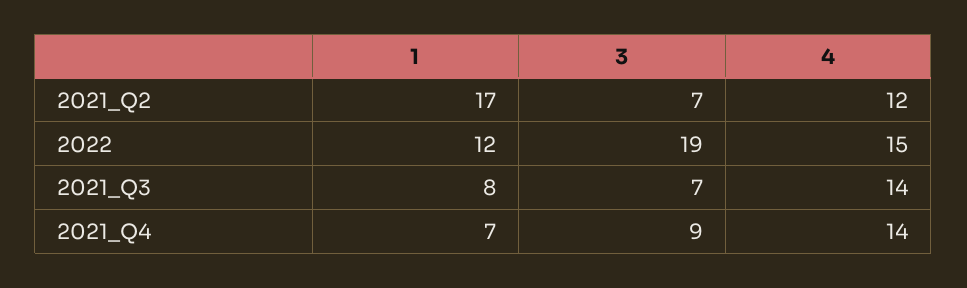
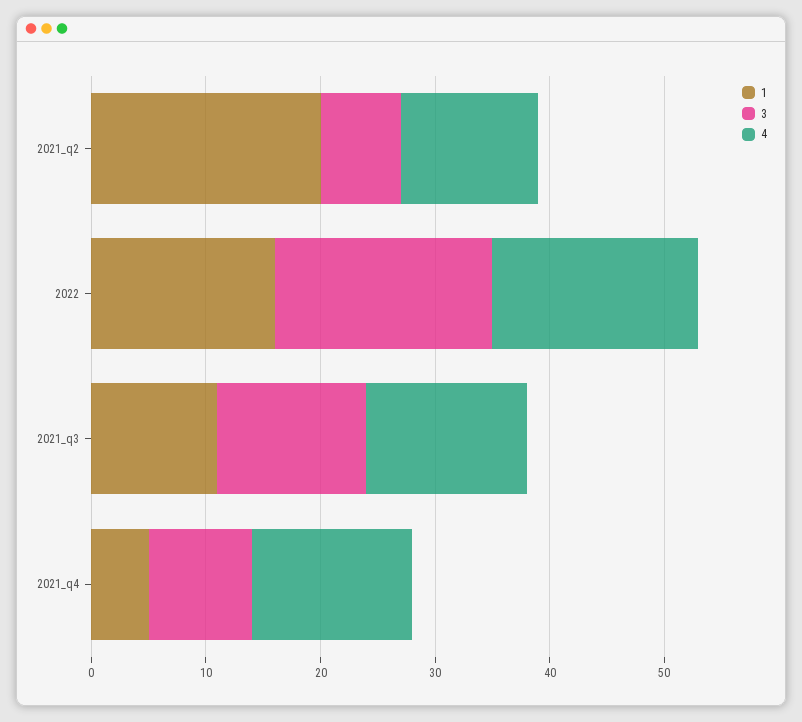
1, 2021_Q2: 17 -> 20
1, 2022: 12 -> 16
4, 2022: 15 -> 18
1, 2021_Q3: 8 -> 11
3, 2021_Q3: 7 -> 13
1, 2021_Q4: 7 -> 5

